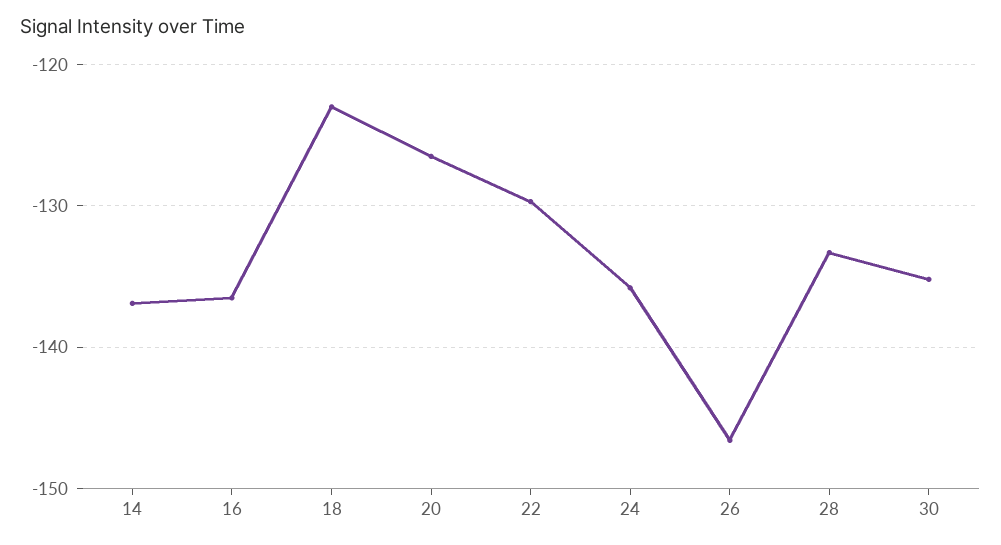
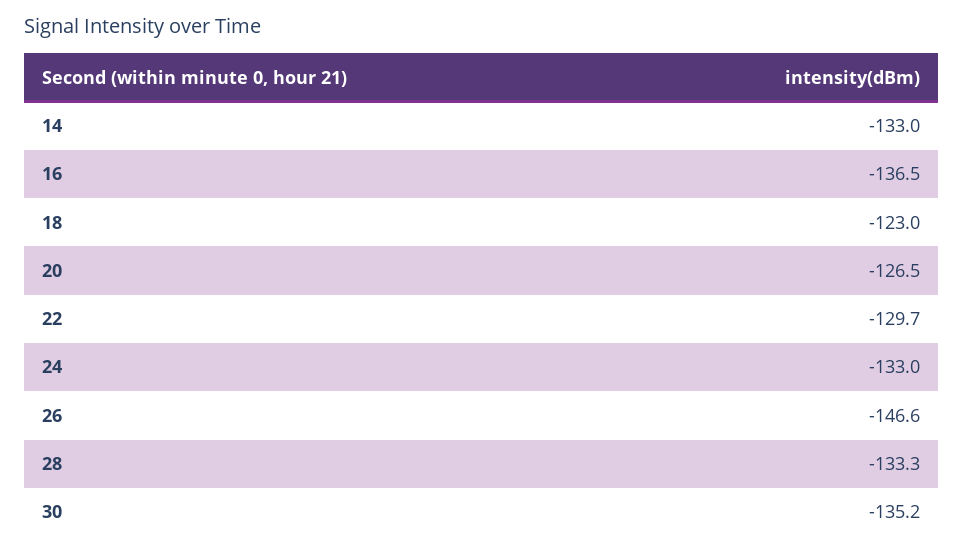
14: -137 -> -133
24: -136 -> -133

